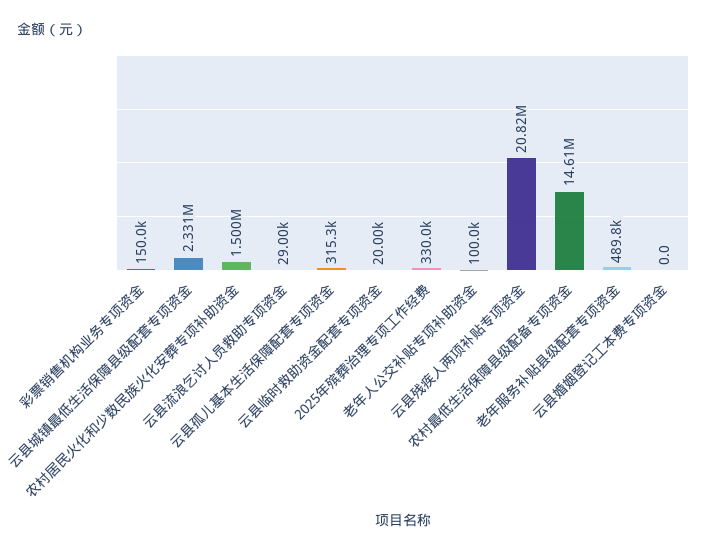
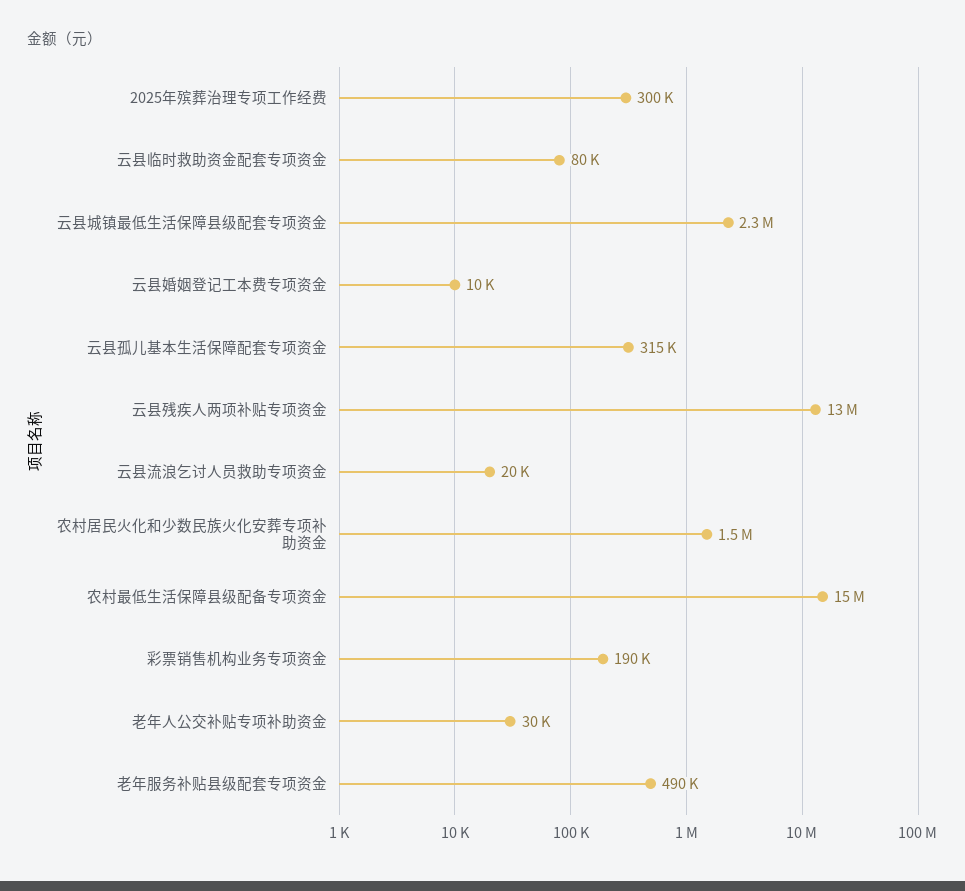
彩票销售机构业务专项资金: 150000 -> 190000
云县流浪乞讨人员救助专项资金: 29000 -> 20000
云县临时救助资金配套专项资金: 20000 -> 80000
2025年殡葬治理专项工作经费: 330000 -> 300000
老年人公交补贴专项补助资金: 100000 -> 30000
云县残疾人两项补贴专项资金: 20820000 -> 13000000
云县婚姻登记工本费专项资金: 0 -> 10000

